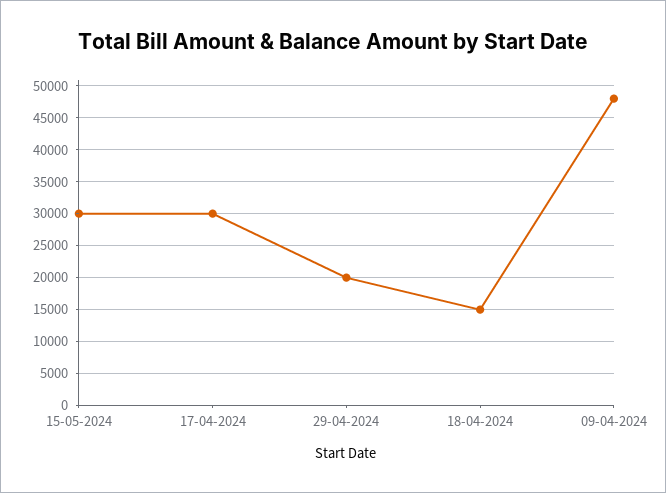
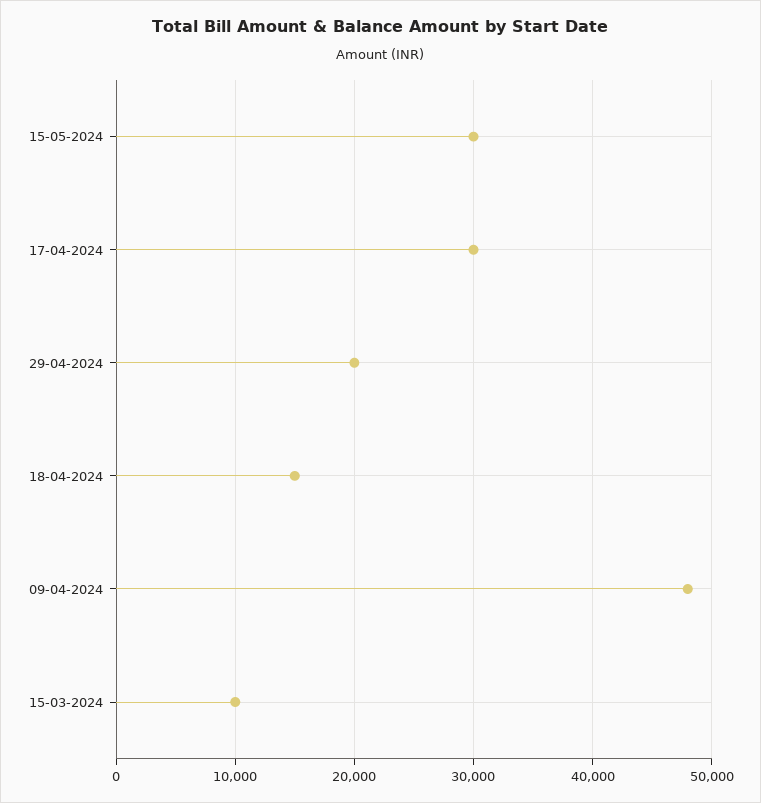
15-03-2024: none -> 10000

